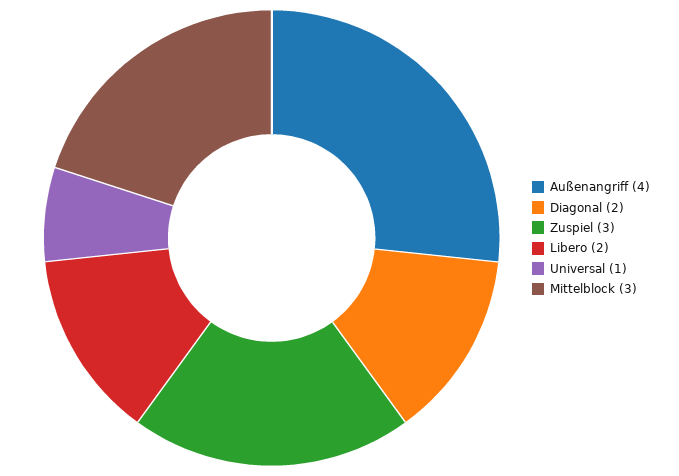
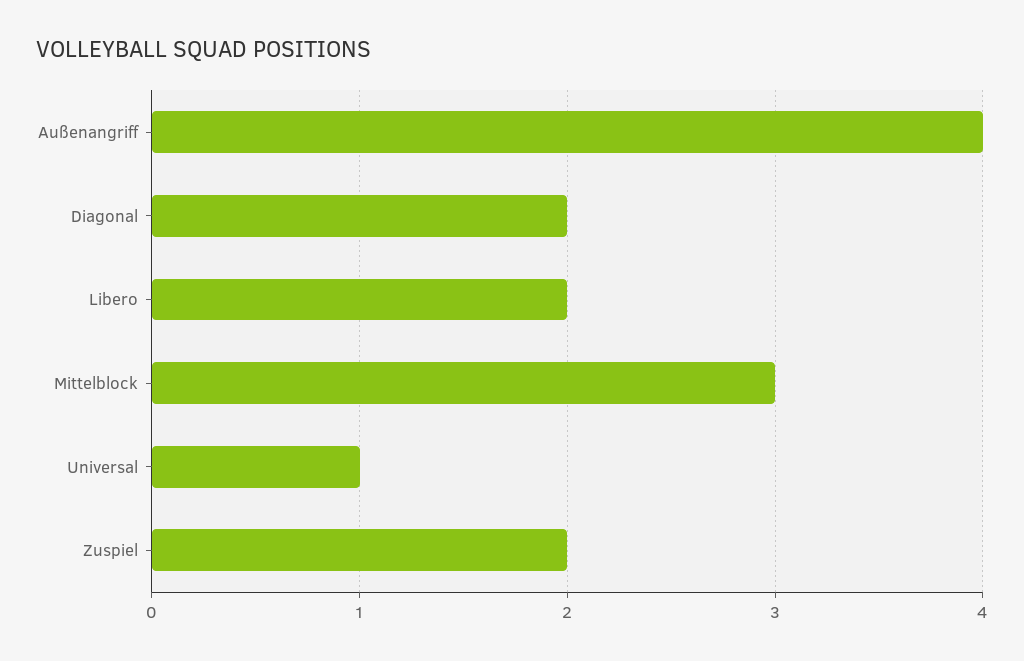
Zuspiel: 3 -> 2

